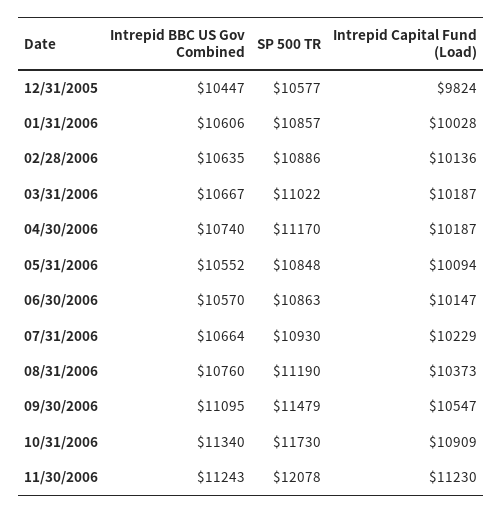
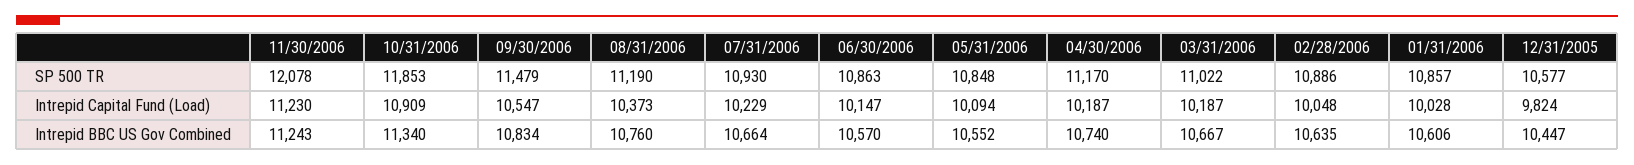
Intrepid Capital Fund (Load), 02/28/2006: 10136 -> 10048
Intrepid BBC US Gov Combined, 09/30/2006: 11095 -> 10834
SP 500 TR, 10/31/2006: 11730 -> 11853

